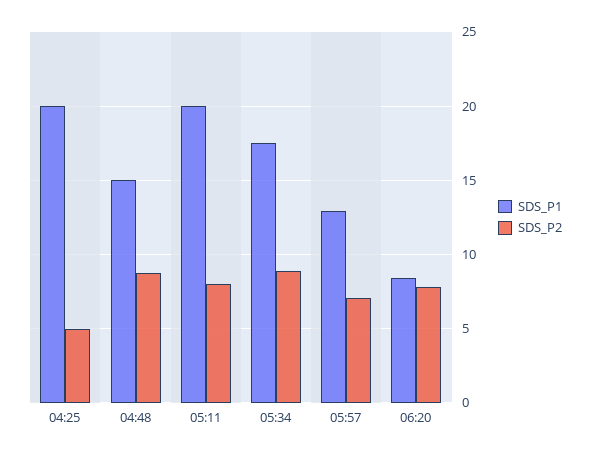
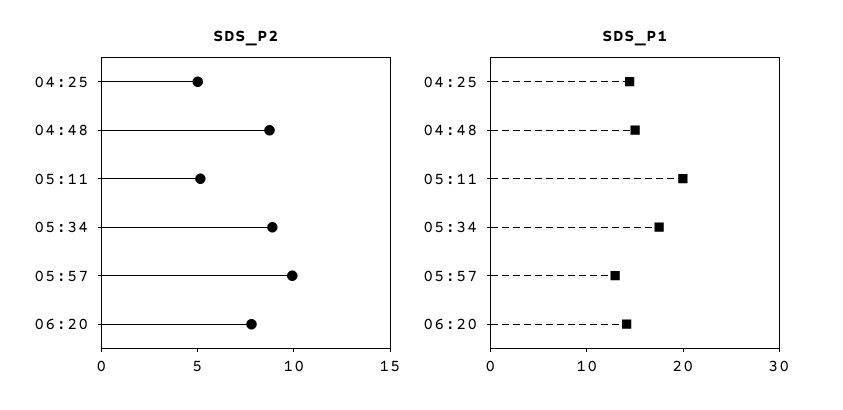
SDS_P1, 04:25: 20 -> 14
SDS_P2, 05:11: 8 -> 5
SDS_P2, 05:57: 7 -> 10
SDS_P1, 06:20: 8.5 -> 14

